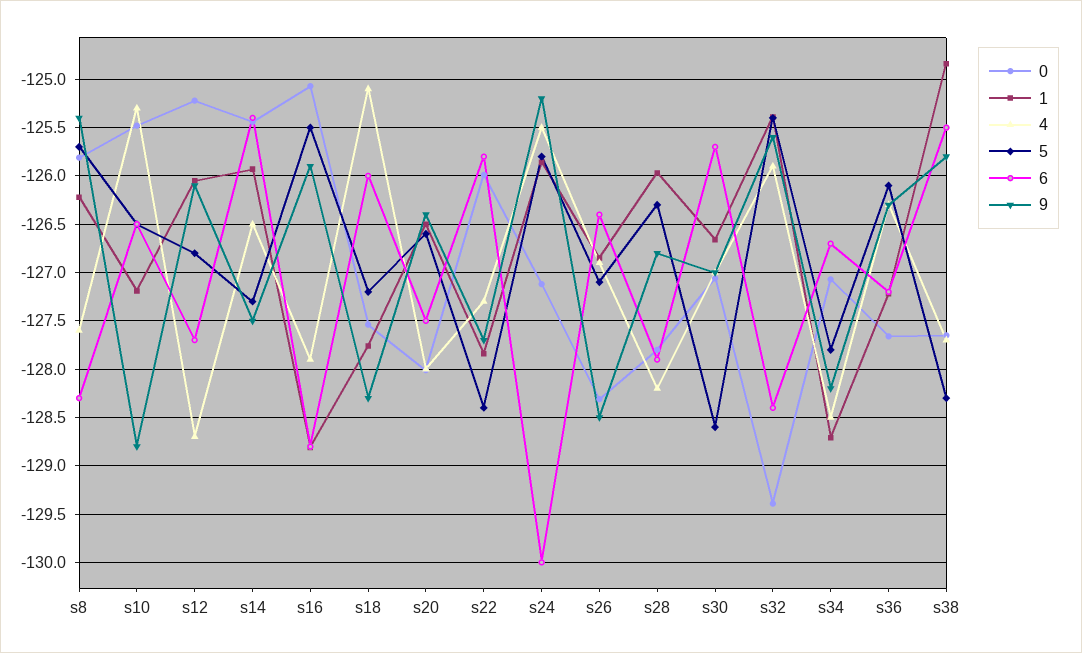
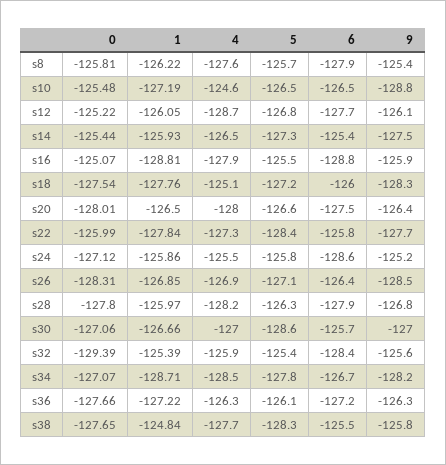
6, s8: -128.3 -> -127.9
4, s10: -125.3 -> -124.6
6, s24: -130 -> -128.6

